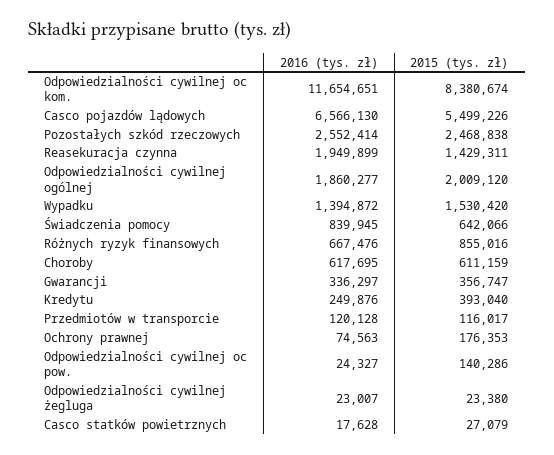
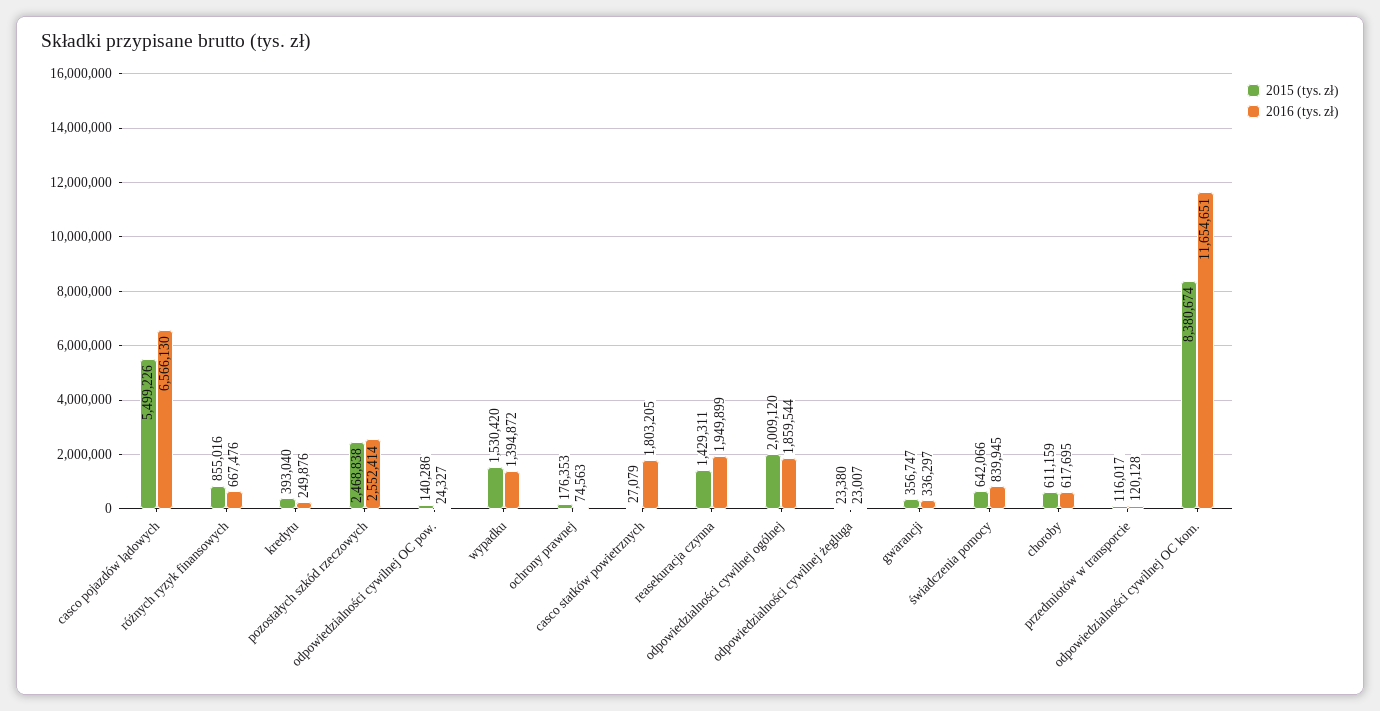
2016 (tys. zł), Odpowiedzialności cywilnej ogólnej: 1860277 -> 1859544
2016 (tys. zł), Casco statków powietrznych: 17628 -> 1803205

